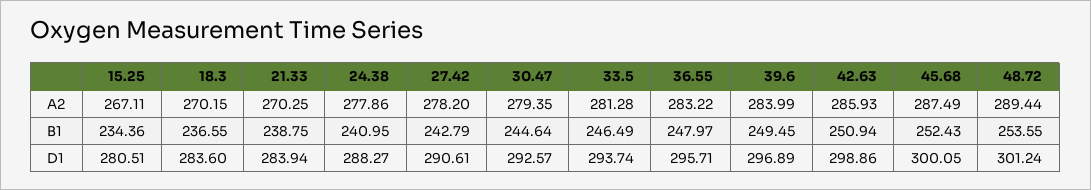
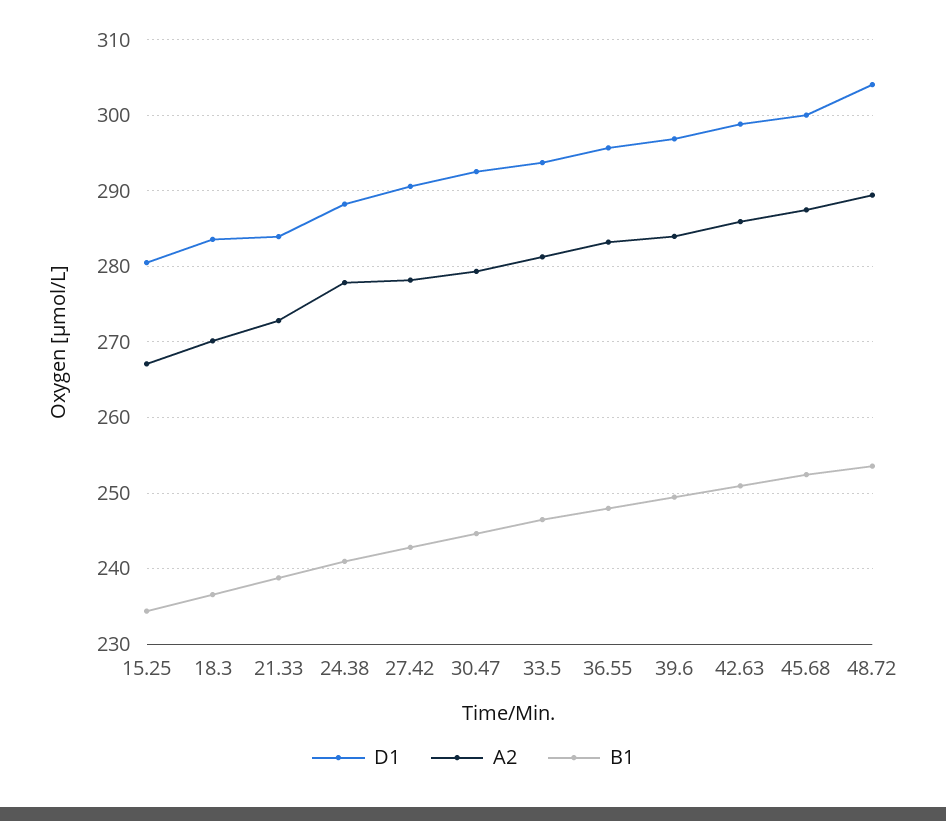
A2, 21.33: 270.25 -> 273
D1, 48.72: 301.24 -> 304

